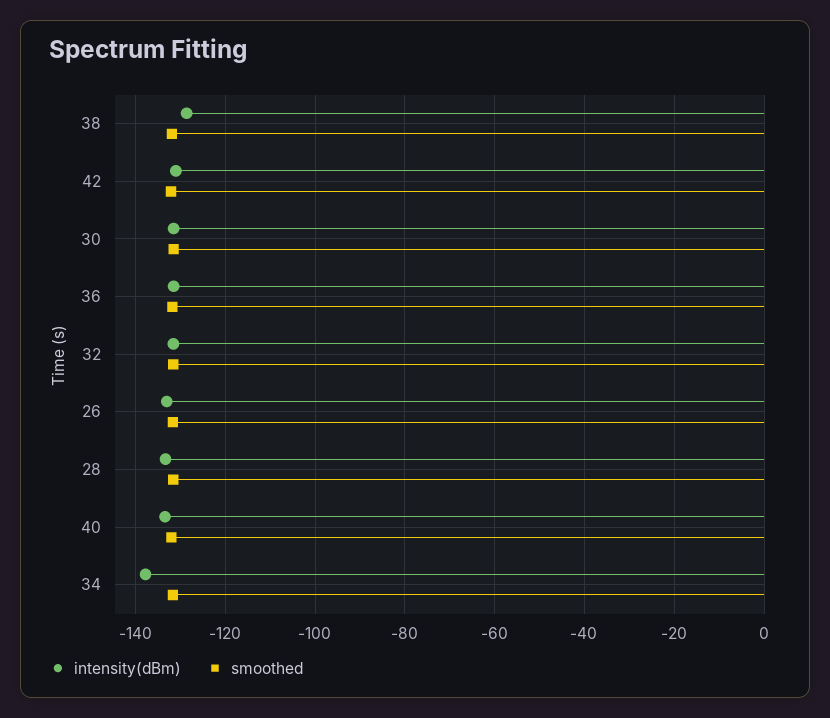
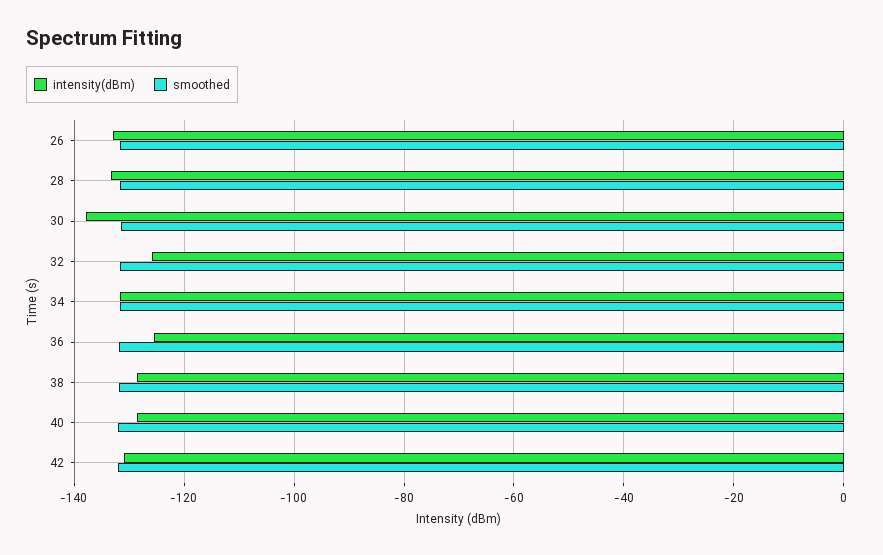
intensity(dBm), 30: -132 -> -138
intensity(dBm), 36: -132 -> -126
intensity(dBm), 32: -132 -> -126
intensity(dBm), 40: -134 -> -128
intensity(dBm), 34: -138 -> -132

